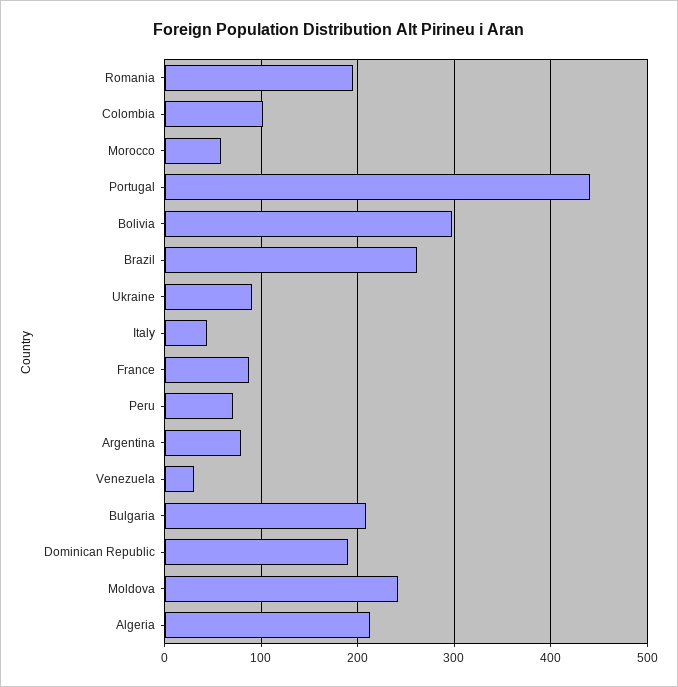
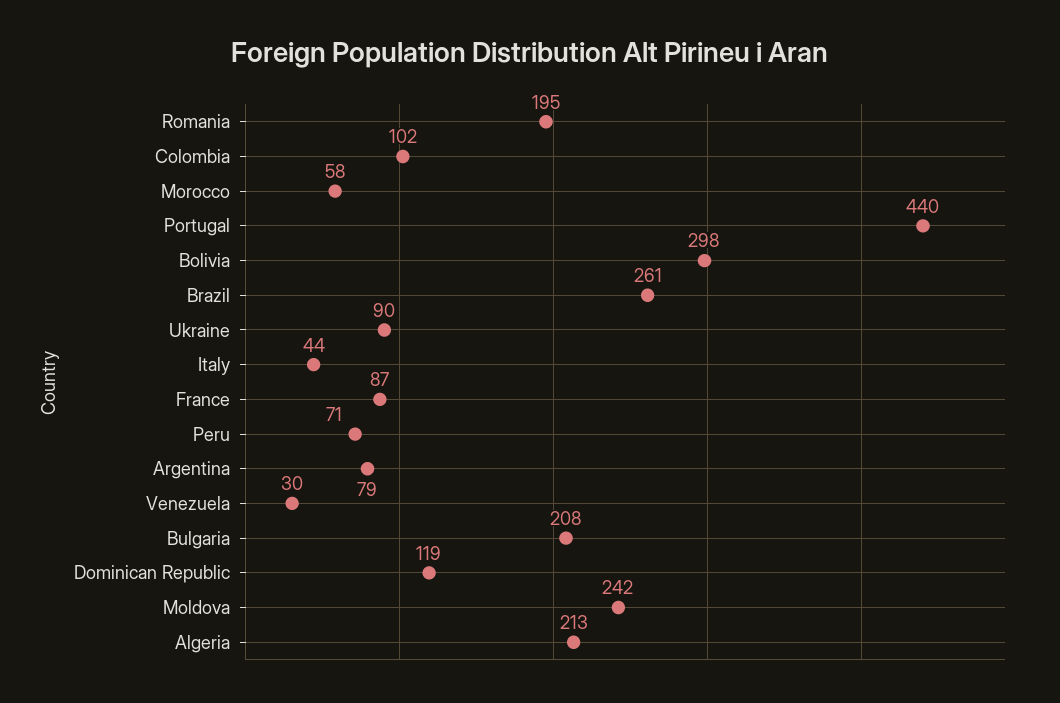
Dominican Republic: 190 -> 119

